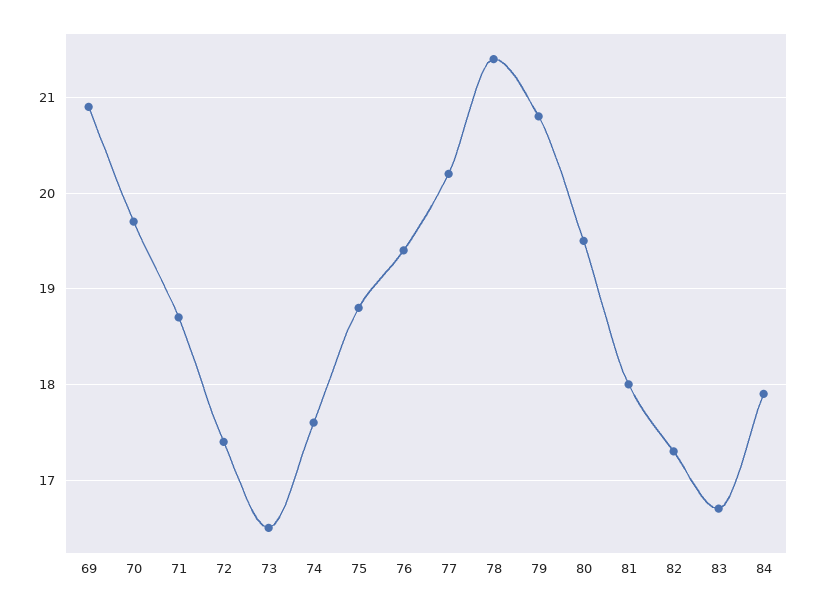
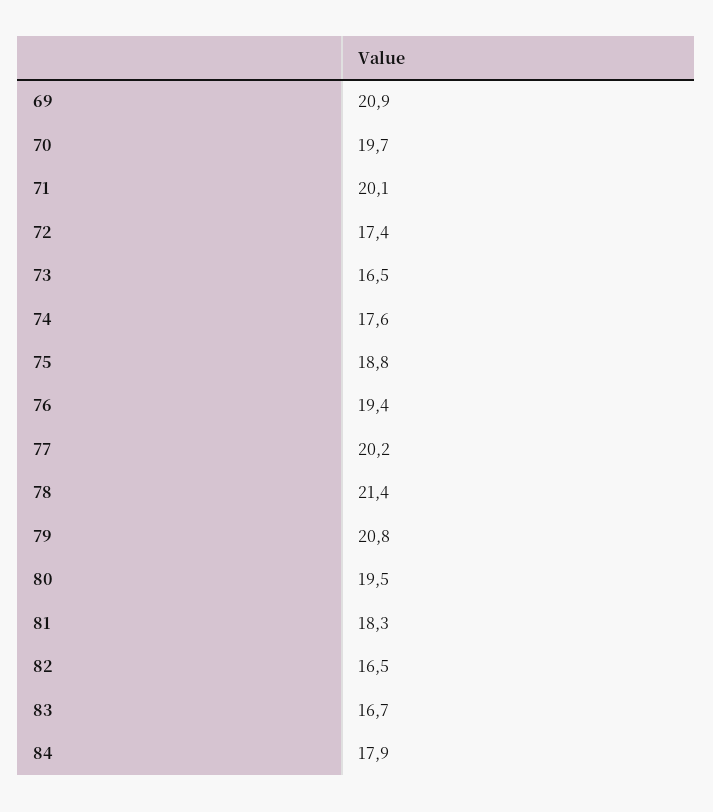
71: 18.7 -> 20.1
81: 18 -> 18.3
82: 17.3 -> 16.5

